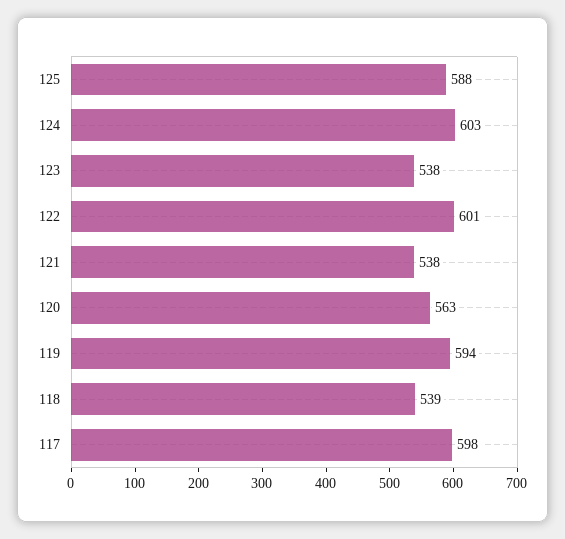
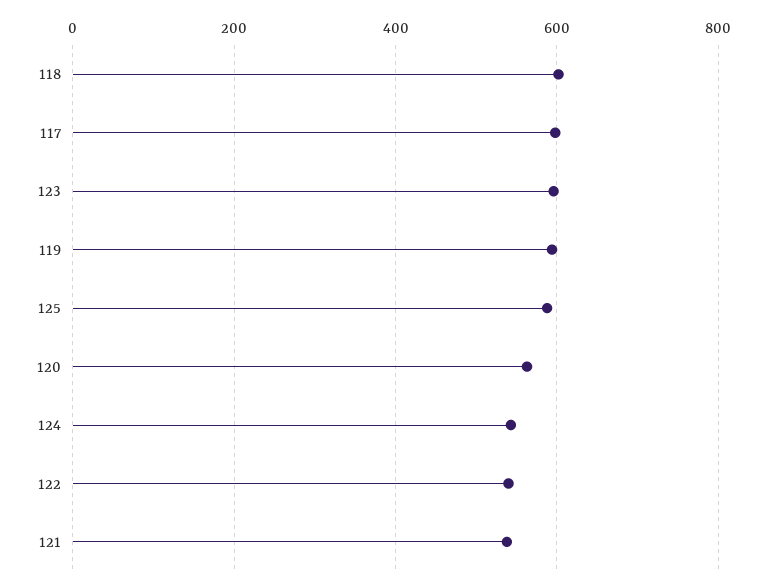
124: 603 -> 540
123: 538 -> 600
122: 601 -> 540
118: 539 -> 600

